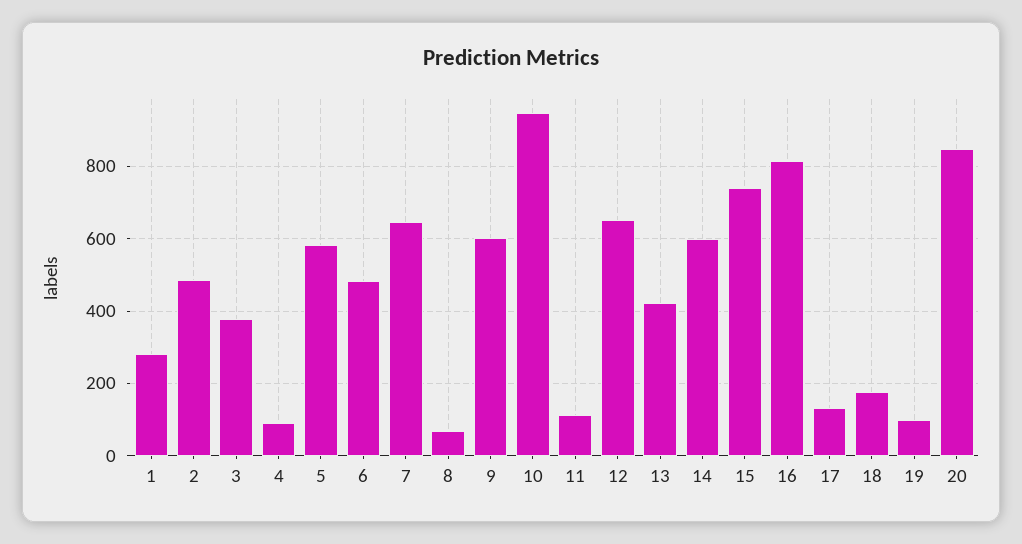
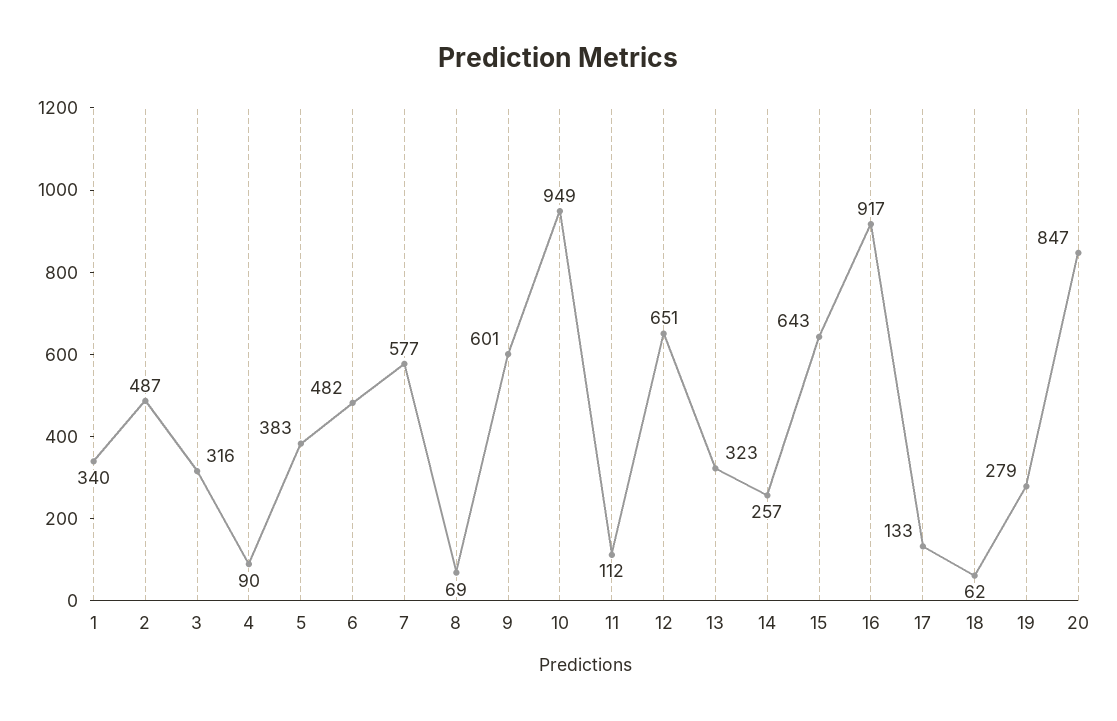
1: 280 -> 340
3: 380 -> 316
5: 580 -> 383
7: 640 -> 577
13: 420 -> 323
14: 600 -> 257
15: 740 -> 643
16: 820 -> 917
18: 180 -> 62
19: 100 -> 279

